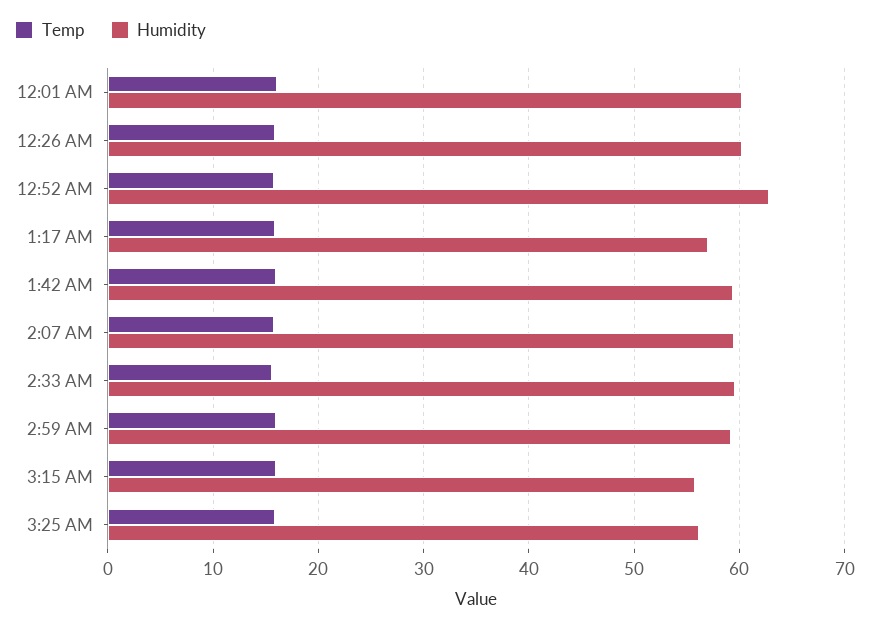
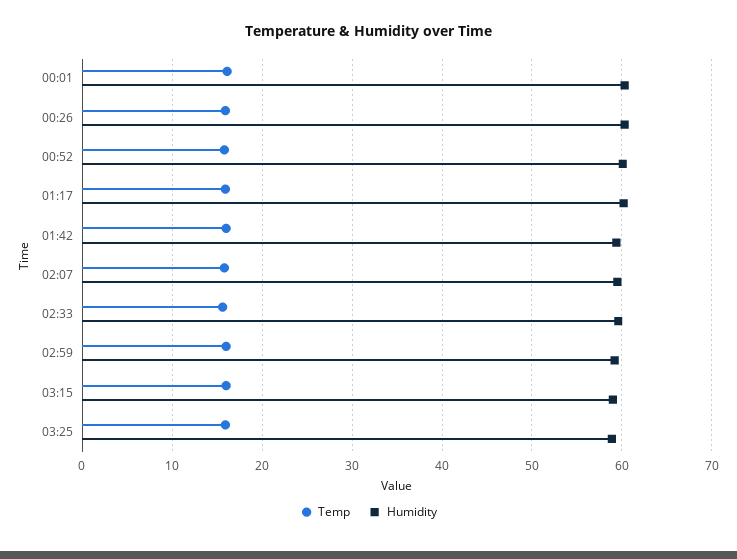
Humidity, 12:52 AM: 63 -> 60
Humidity, 1:17 AM: 57 -> 60
Humidity, 3:15 AM: 56 -> 59
Humidity, 3:25 AM: 56 -> 59

